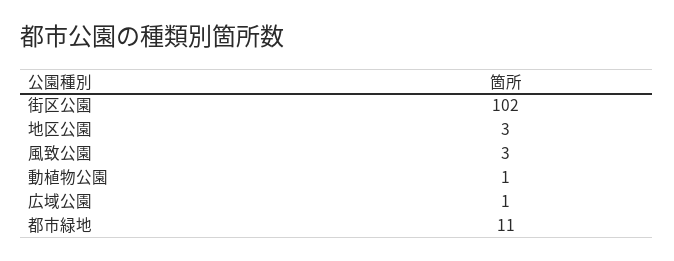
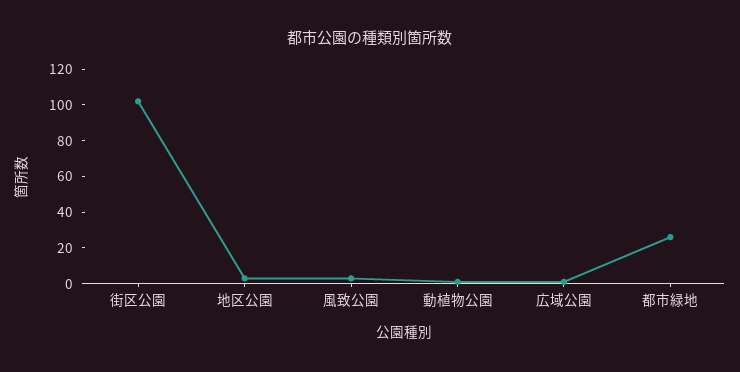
都市緑地: 11 -> 25

